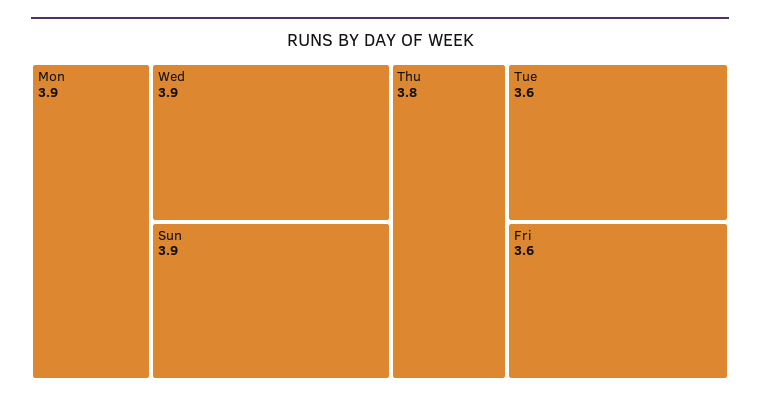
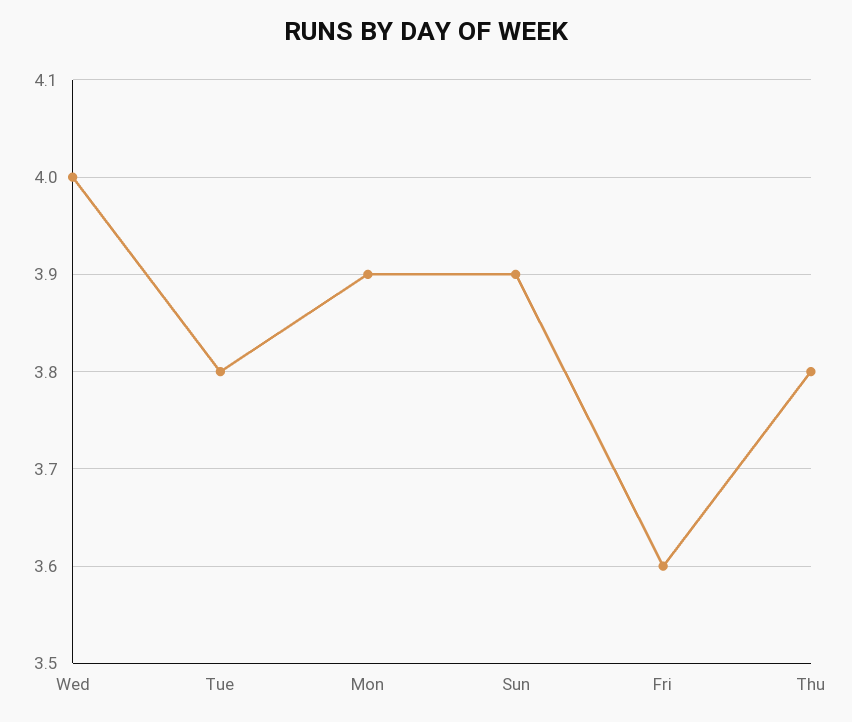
Wed: 3.9 -> 4
Tue: 3.6 -> 3.8

